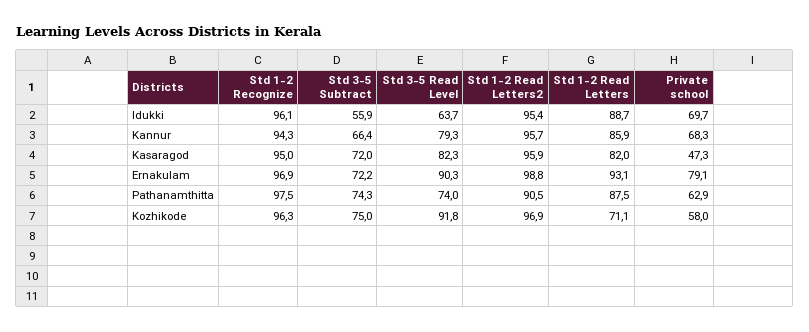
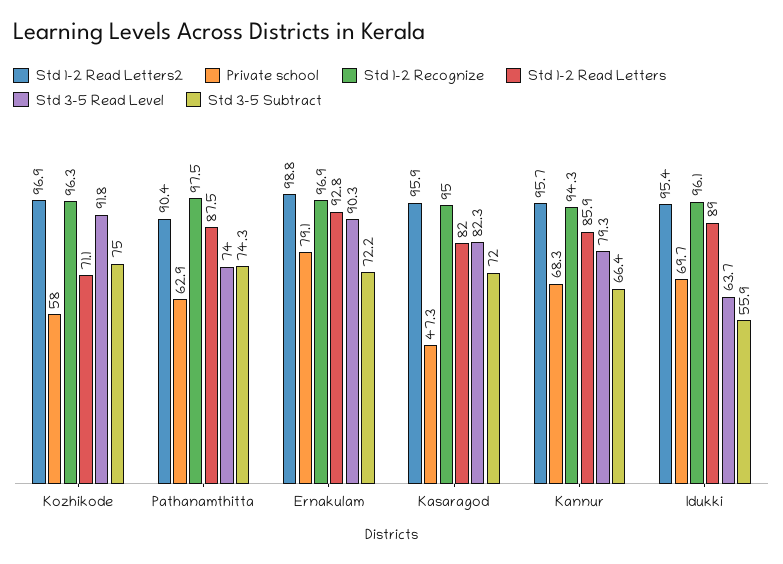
Std 1-2 Read Letters, Idukki: 88.7 -> 89
Std 1-2 Read Letters, Ernakulam: 93.1 -> 92.8
Std 1-2 Read Letters2, Pathanamthitta: 90.5 -> 90.4

